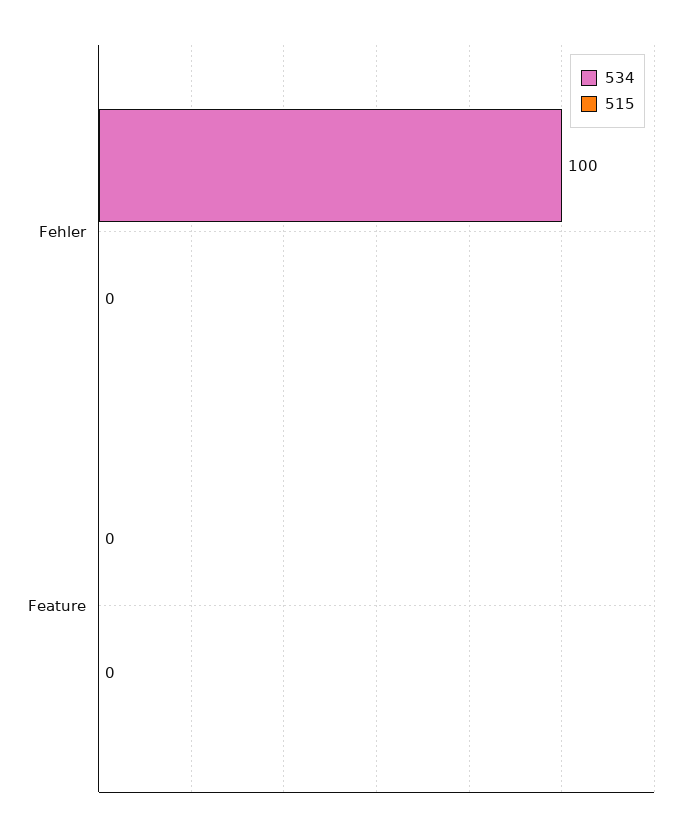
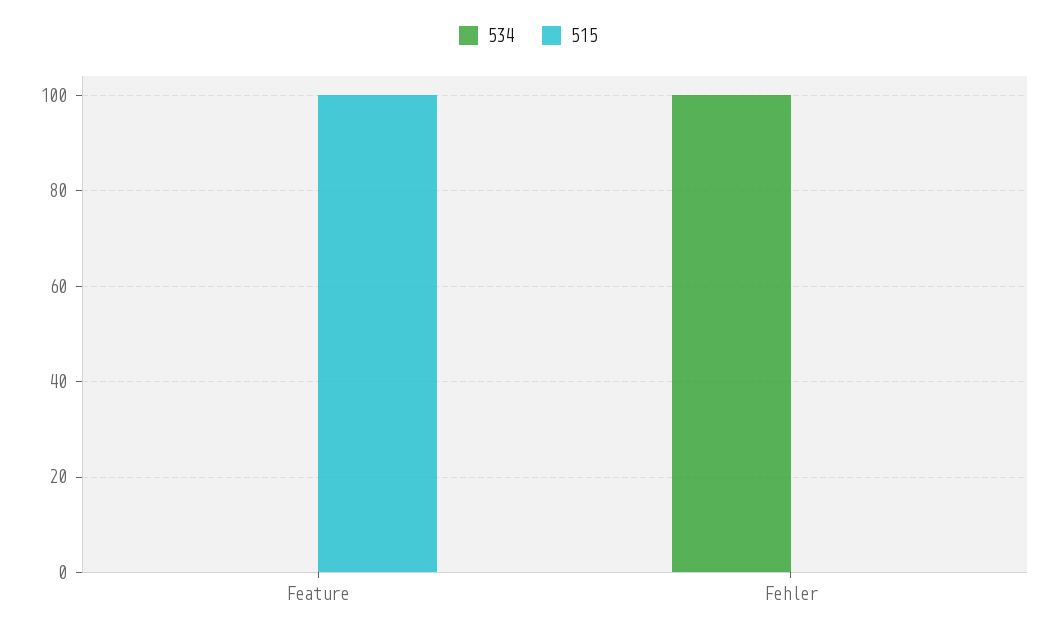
515, Feature: 0 -> 100

